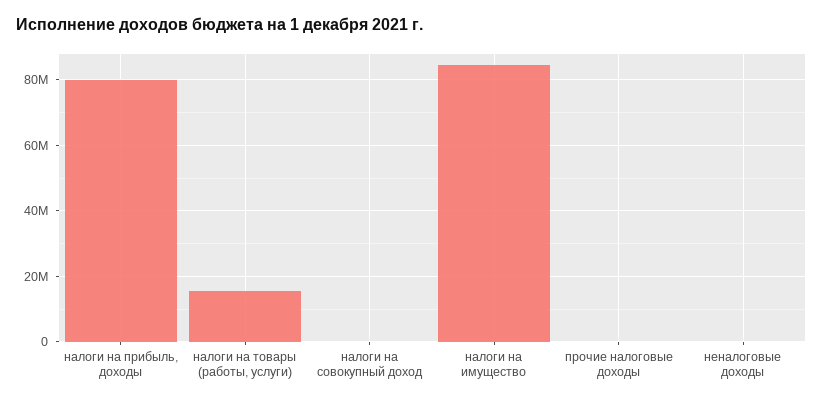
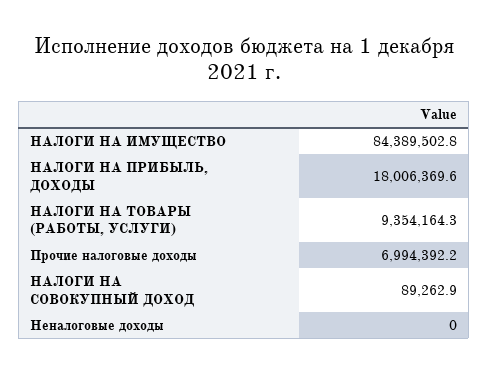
налоги на прибыль, доходы: 80000000 -> 18006369.6
налоги на товары (работы, услуги): 16000000 -> 9354164.3
прочие налоговые доходы: 0 -> 6994392.2

